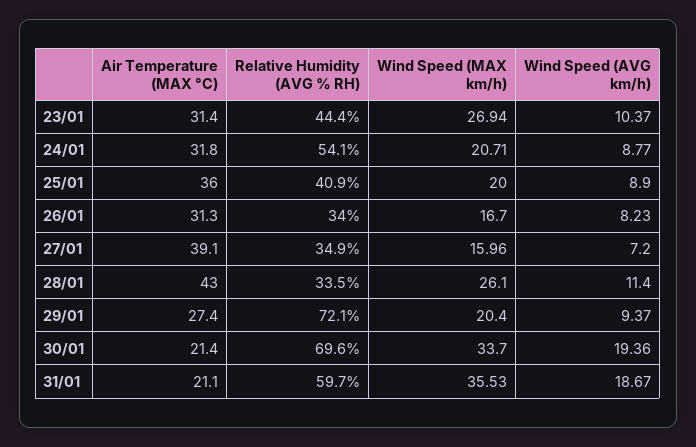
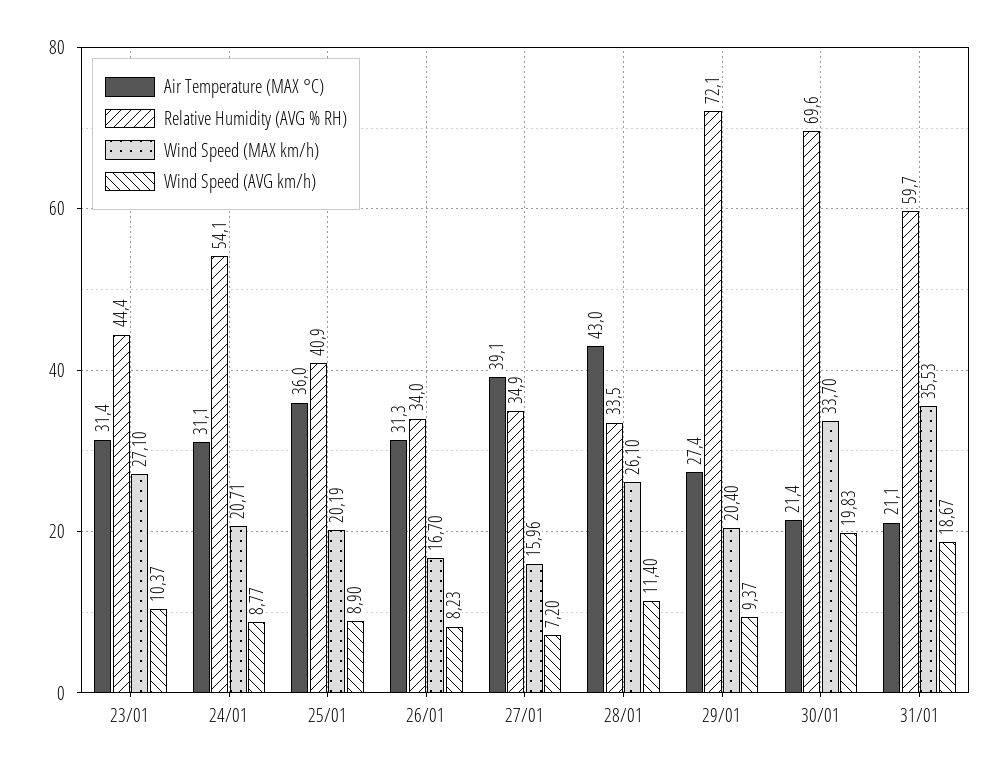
Wind Speed (MAX km/h), 23/01: 26.94 -> 27.1
Air Temperature (MAX °C), 24/01: 31.8 -> 31.1
Wind Speed (MAX km/h), 25/01: 20 -> 20.19
Wind Speed (AVG km/h), 30/01: 19.36 -> 19.83

